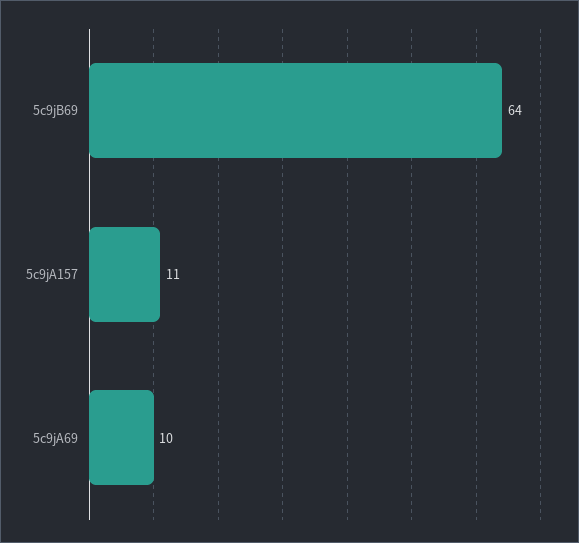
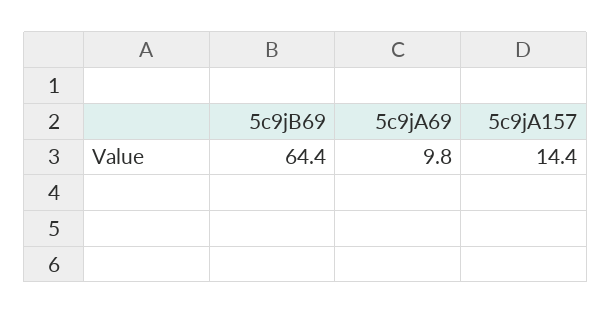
5c9jA157: 11 -> 14.4

